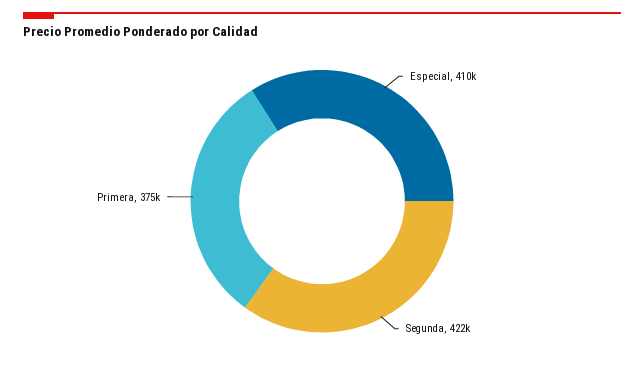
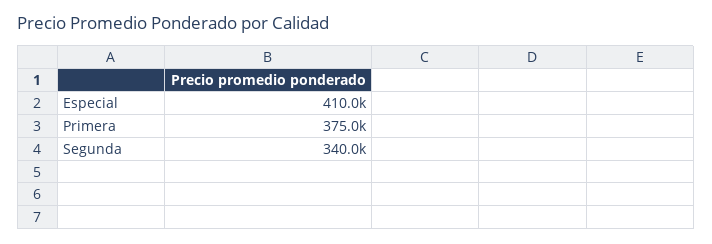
Segunda: 422000 -> 340000

